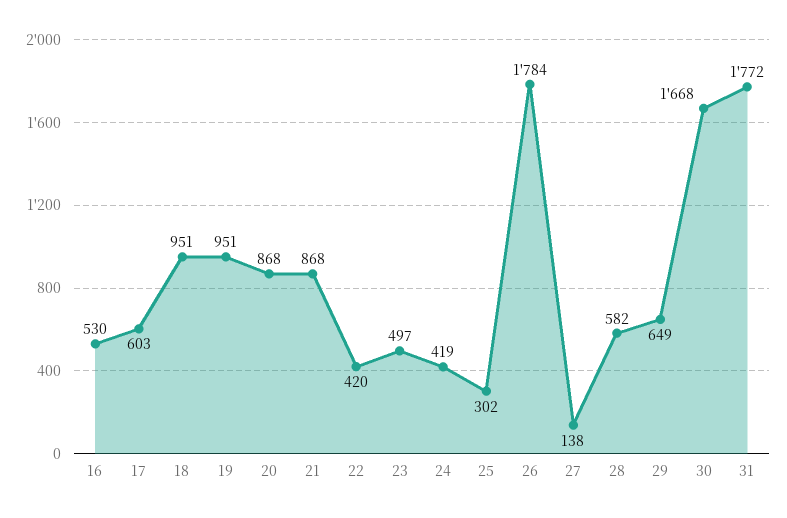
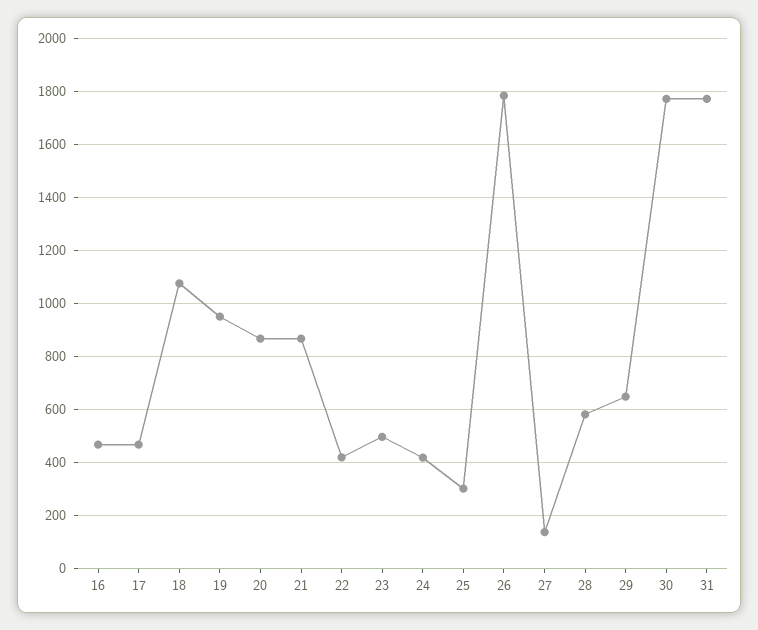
16: 530 -> 475
17: 603 -> 475
18: 951 -> 1075
30: 1668 -> 1775

